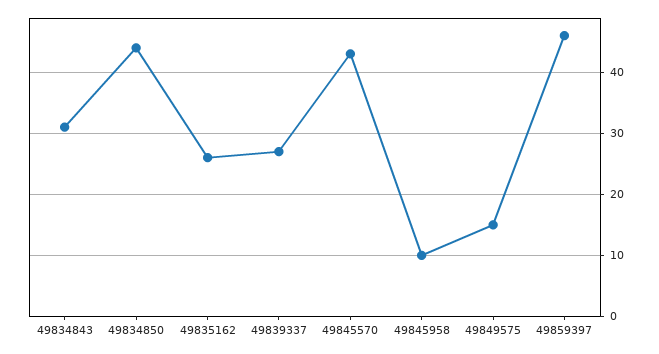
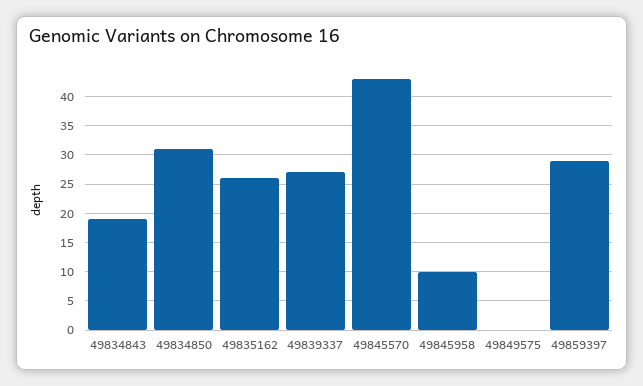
49834843: 31 -> 20
49834850: 44 -> 30
49849575: 15 -> 0
49859397: 46 -> 30

